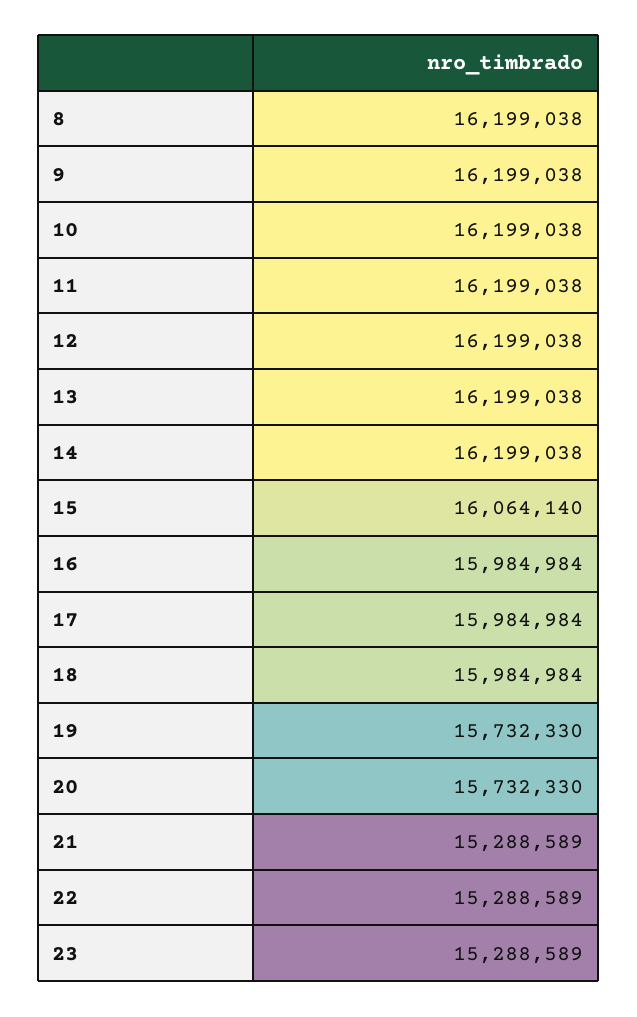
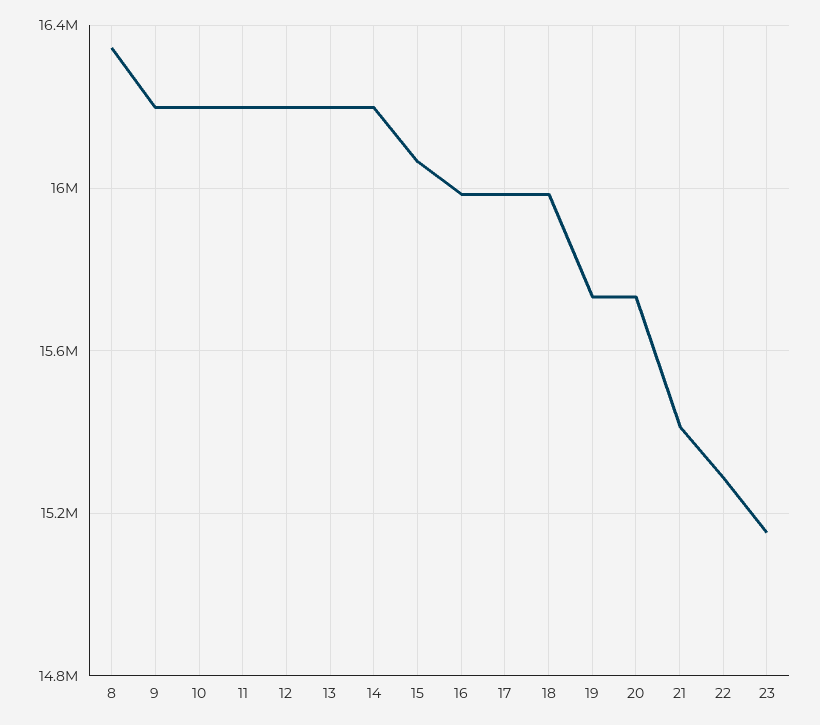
8: 16199038 -> 16350000
21: 15288589 -> 15400000
23: 15288589 -> 15150000

